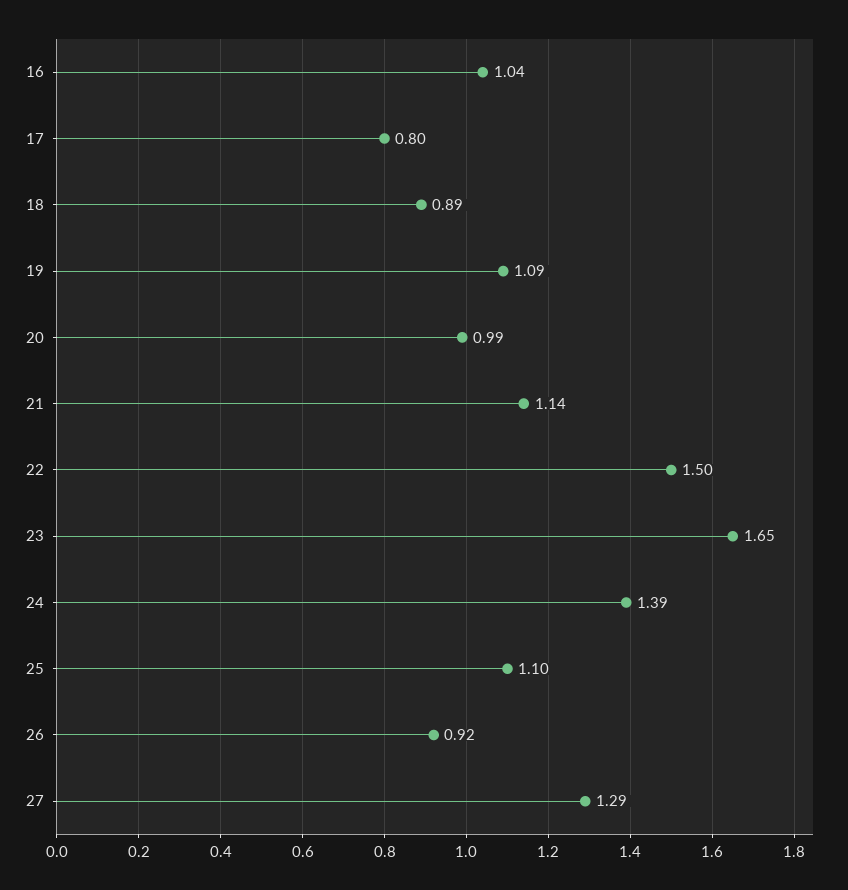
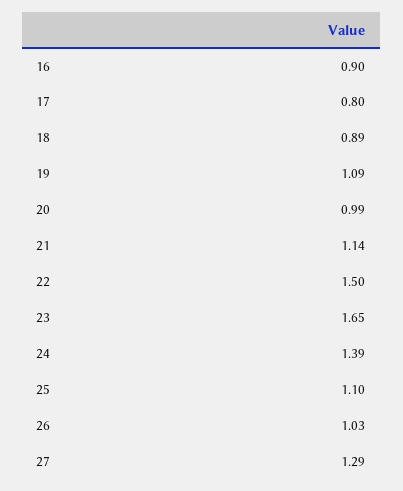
16: 1.04 -> 0.9
26: 0.92 -> 1.03

